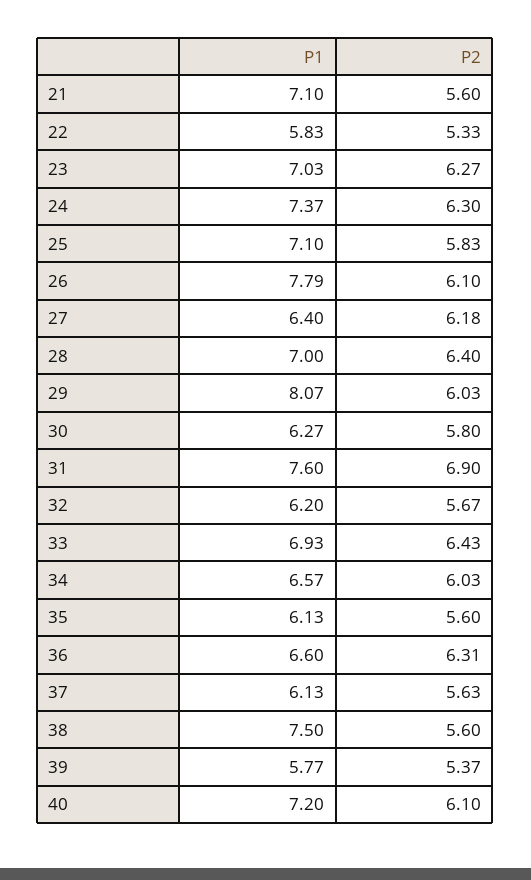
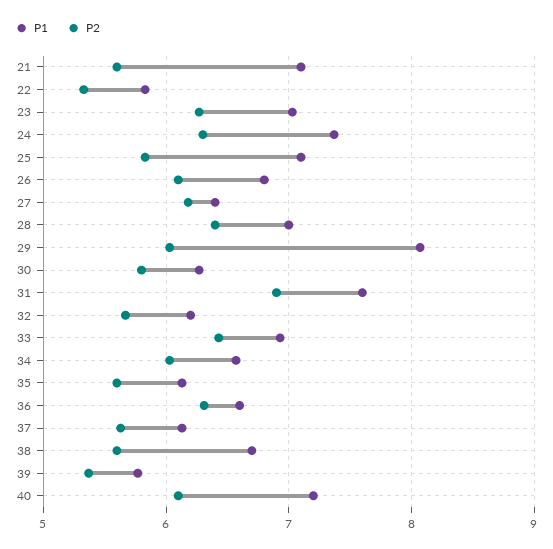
P1, 26: 7.79 -> 6.8
P1, 38: 7.5 -> 6.7

